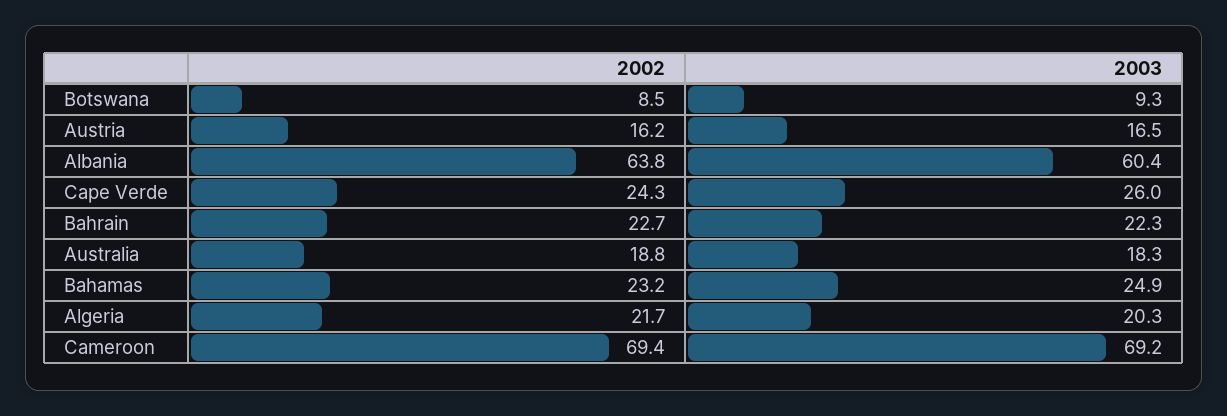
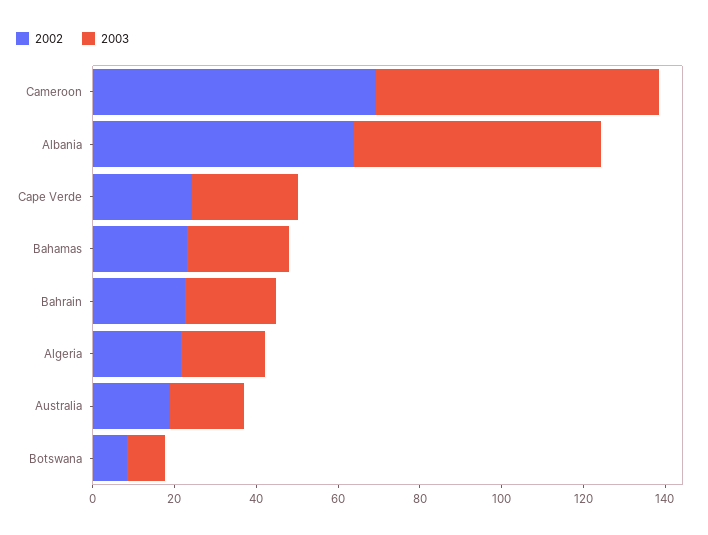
2002, Austria: 16.2 -> none
2003, Austria: 16.5 -> none

